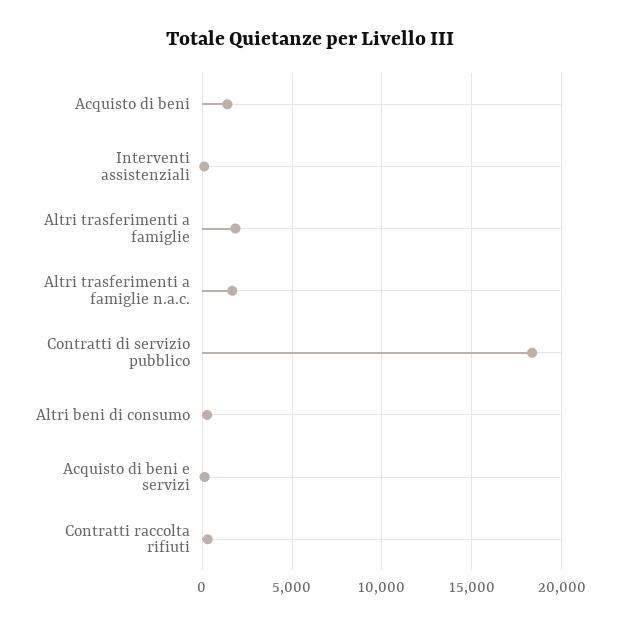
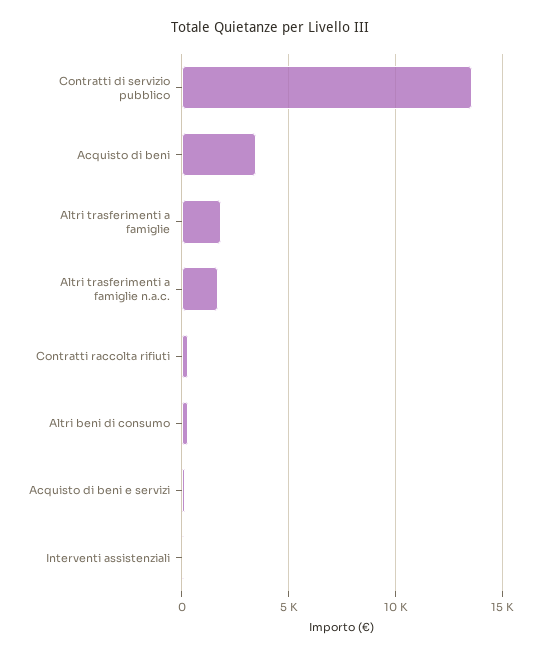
Acquisto di beni: 1500 -> 3500
Contratti di servizio pubblico: 18500 -> 13500

